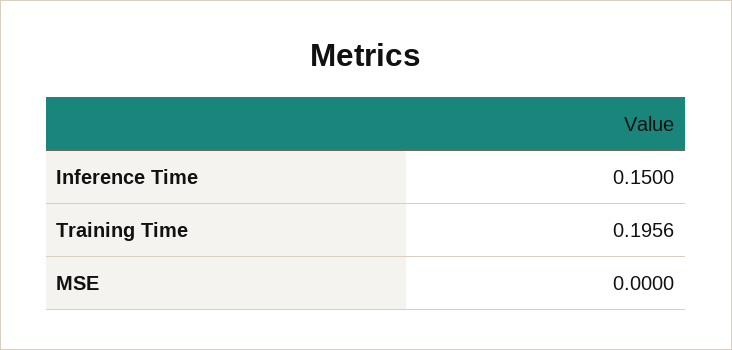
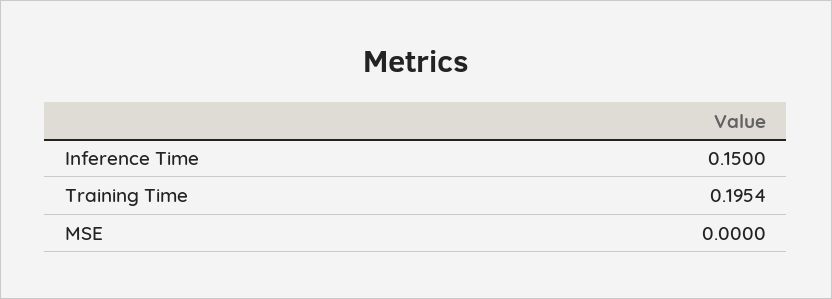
Training Time: 0.1956 -> 0.1954

